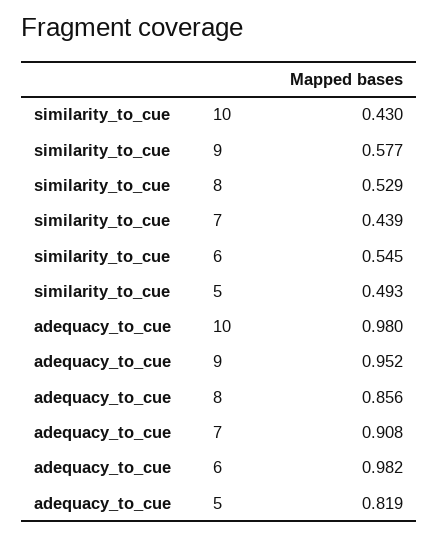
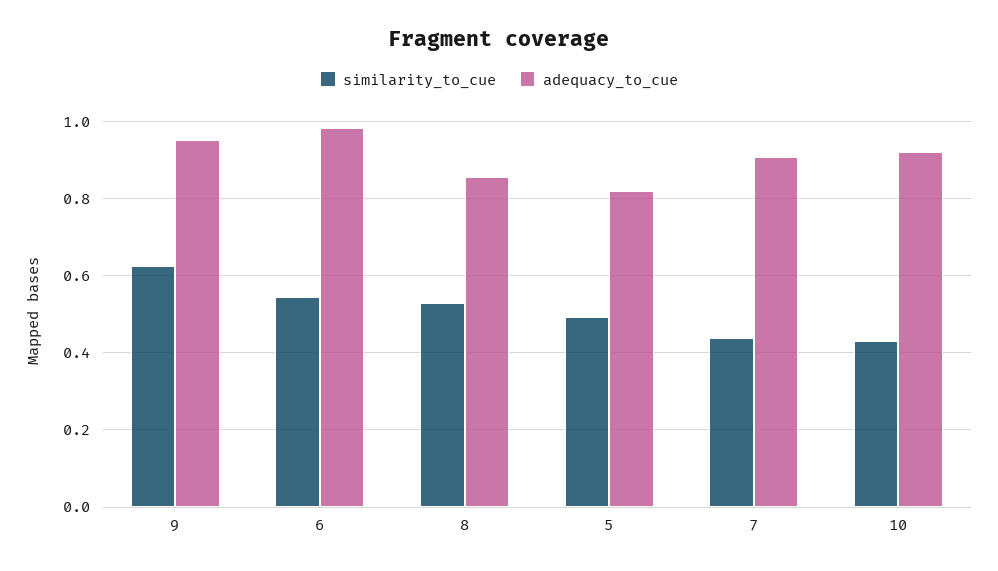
similarity_to_cue, 9: 0.577 -> 0.62
adequacy_to_cue, 10: 0.98 -> 0.92

